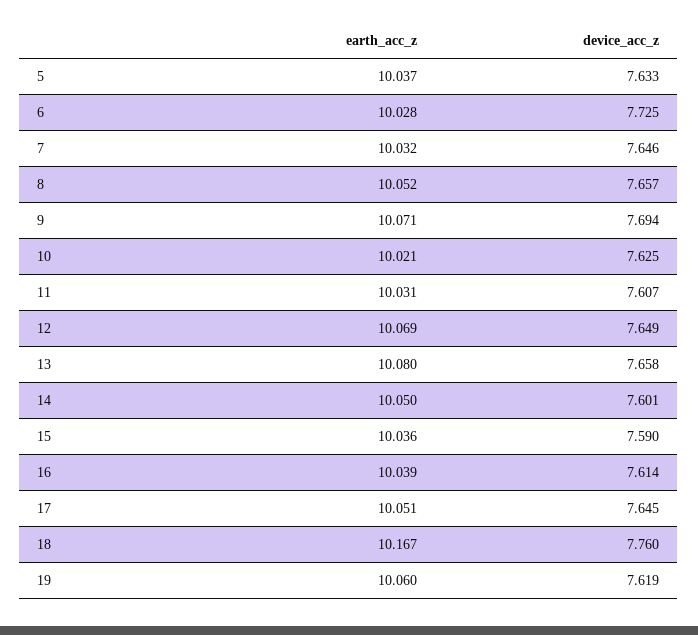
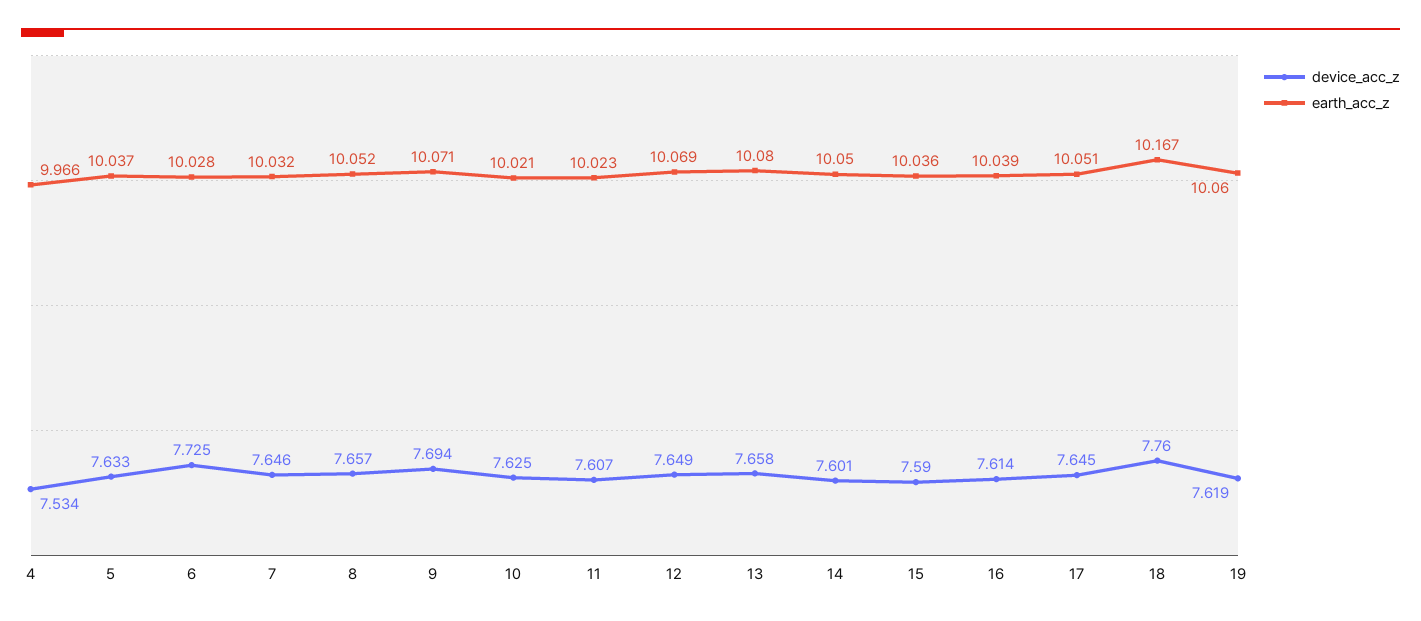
earth_acc_z, 11: 10.031 -> 10.023
device_acc_z, 4: none -> 7.534
earth_acc_z, 4: none -> 9.966

